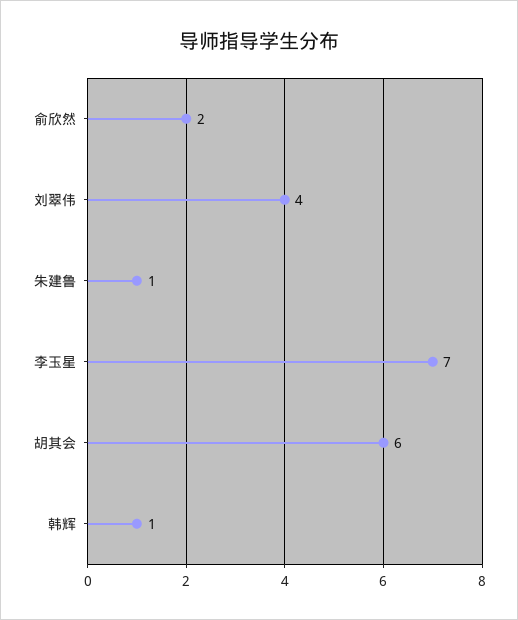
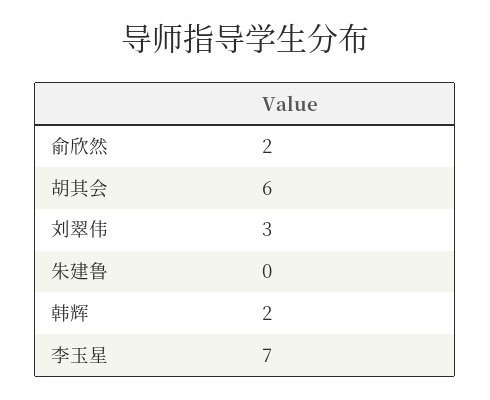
刘翠伟: 4 -> 3
朱建鲁: 1 -> 0
韩辉: 1 -> 2

